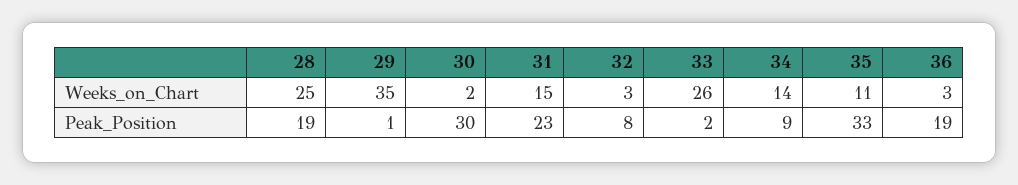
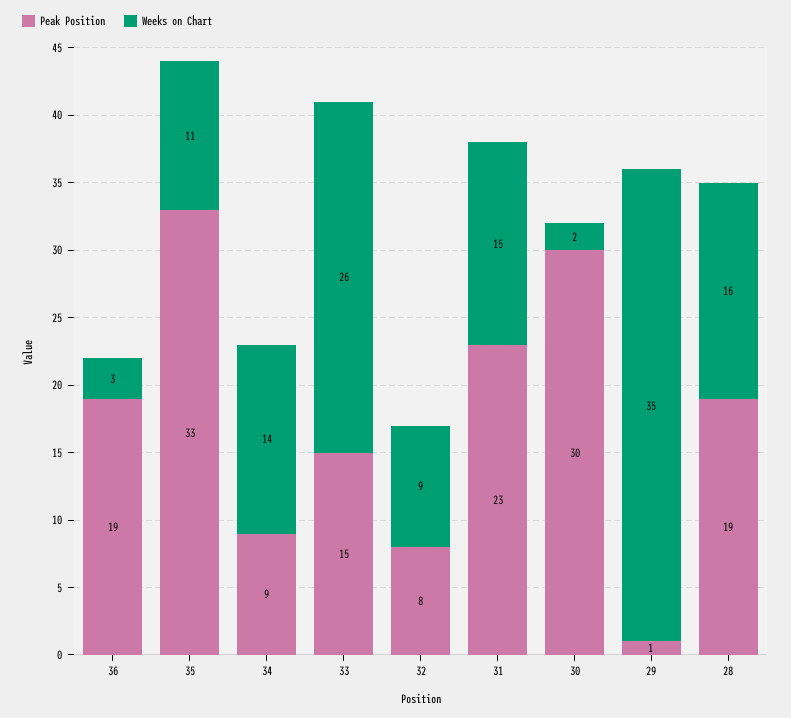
Weeks_on_Chart, 28: 25 -> 16
Weeks_on_Chart, 32: 3 -> 9
Peak_Position, 33: 2 -> 15

